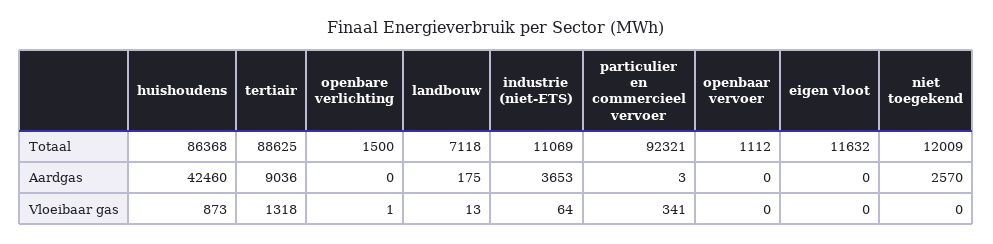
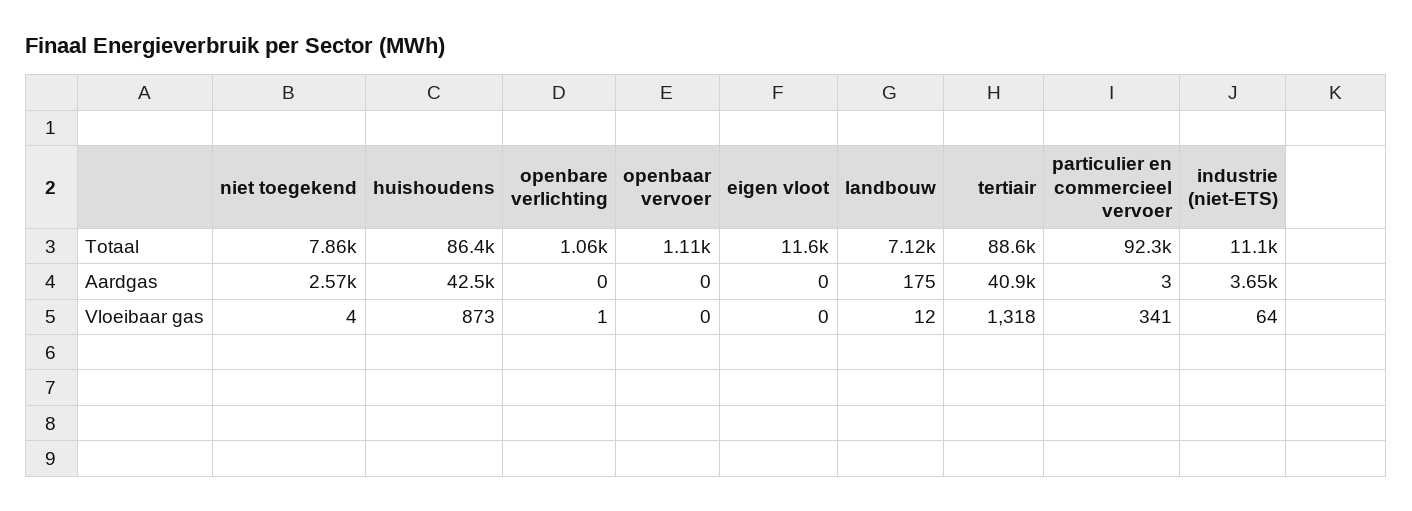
openbare verlichting, Totaal: 1500 -> 1060
niet toegekend, Totaal: 12009 -> 7860
tertiair, Aardgas: 9036 -> 40900
landbouw, Vloeibaar gas: 13 -> 12
niet toegekend, Vloeibaar gas: 0 -> 4

